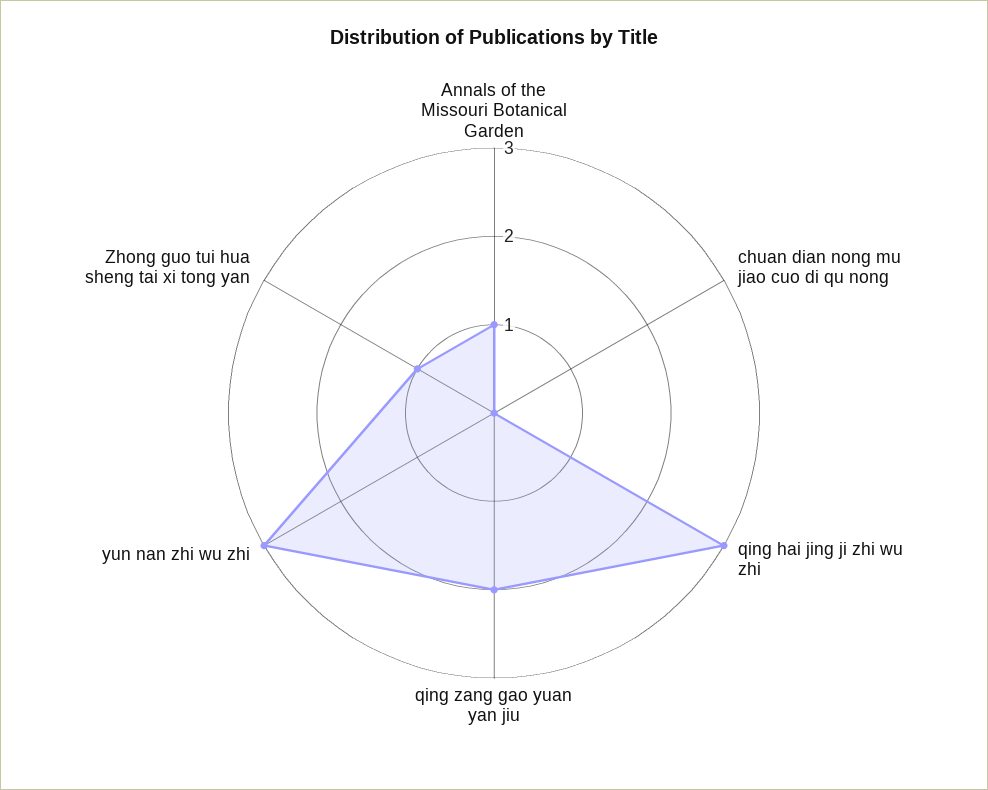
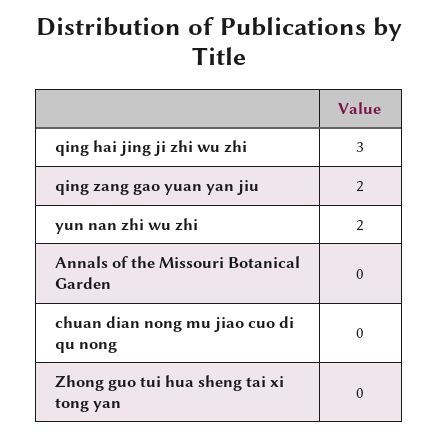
Annals of the Missouri Botanical Garden: 1 -> 0
yun nan zhi wu zhi: 3 -> 2
Zhong guo tui hua sheng tai xi tong yan: 1 -> 0

